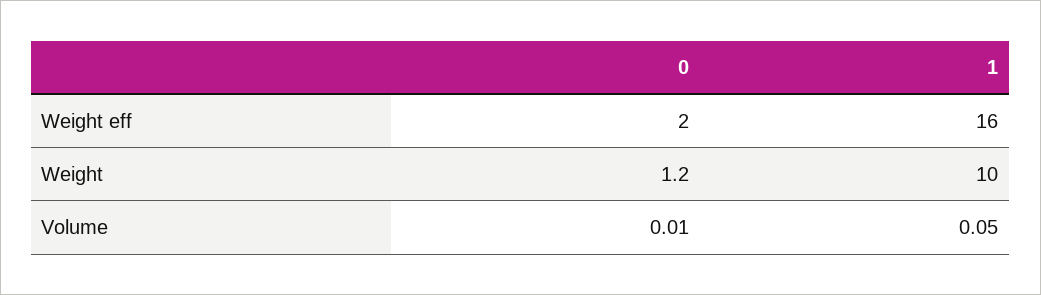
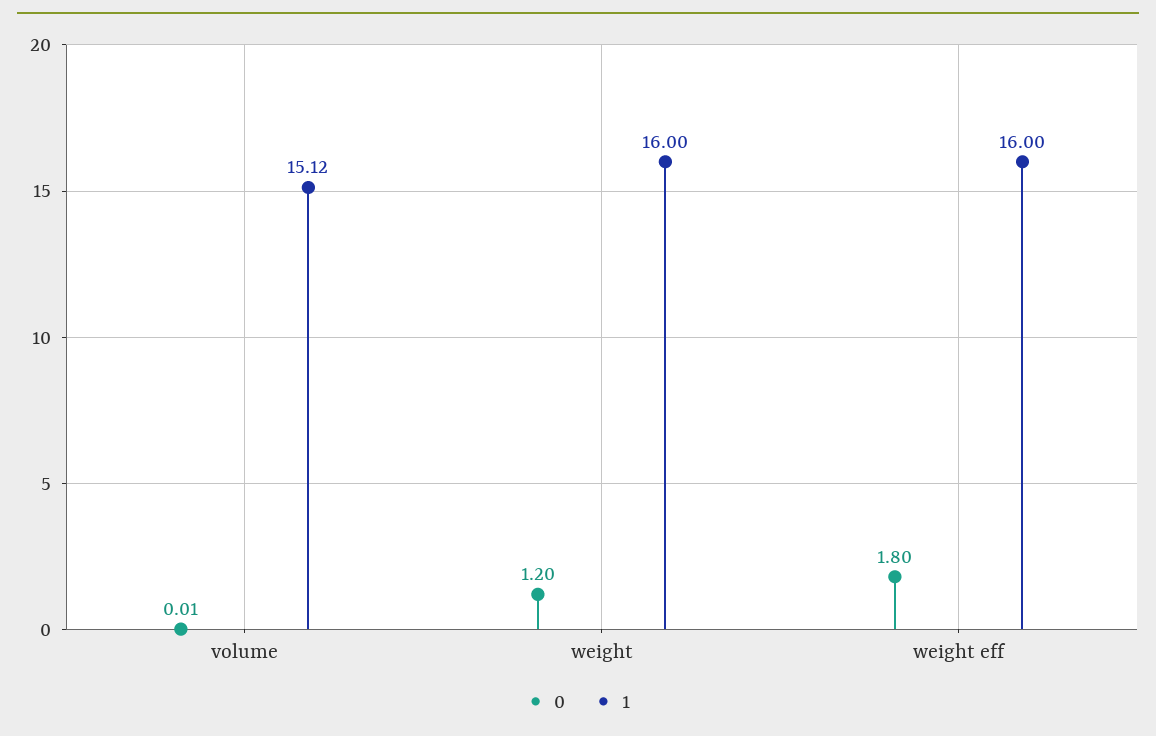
0, Weight eff: 2 -> 1.8
1, Weight: 10 -> 16
1, Volume: 0.05 -> 15.12

